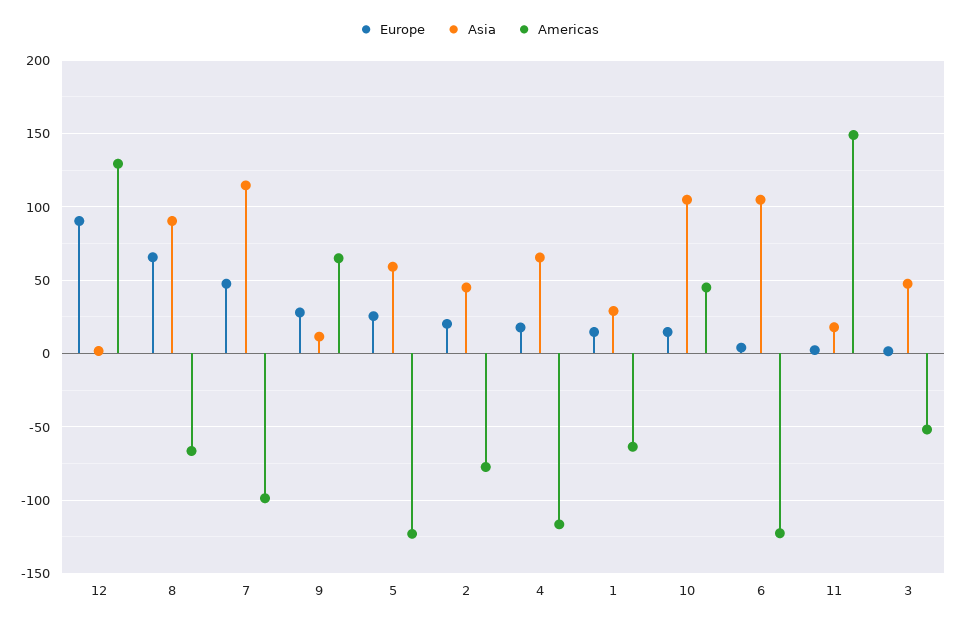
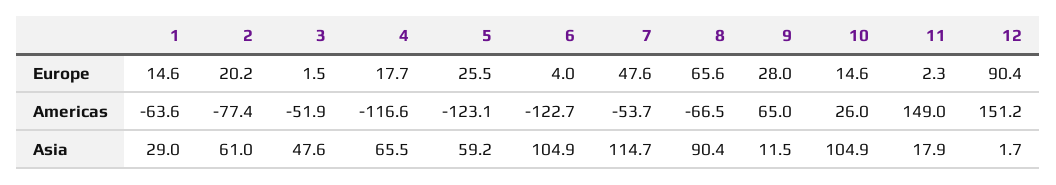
Americas, 12: 130 -> 151.2
Americas, 7: -100 -> -53.7
Asia, 2: 45 -> 61
Americas, 10: 45 -> 26

